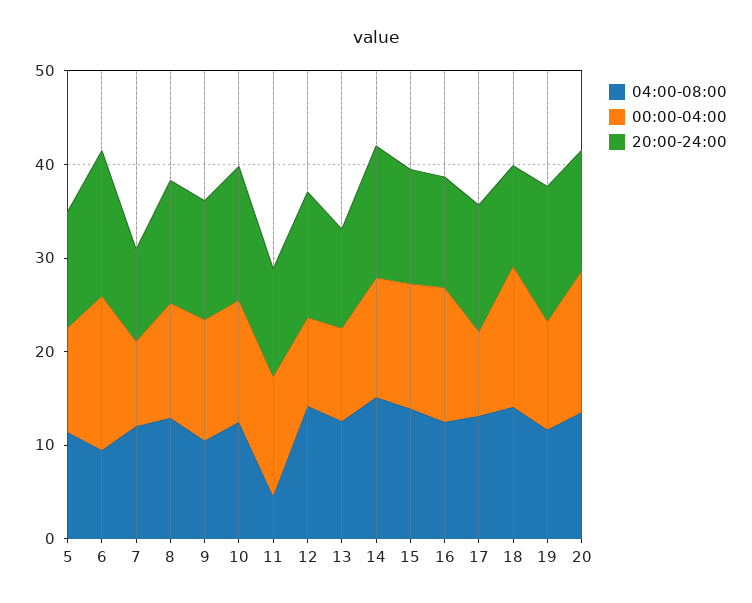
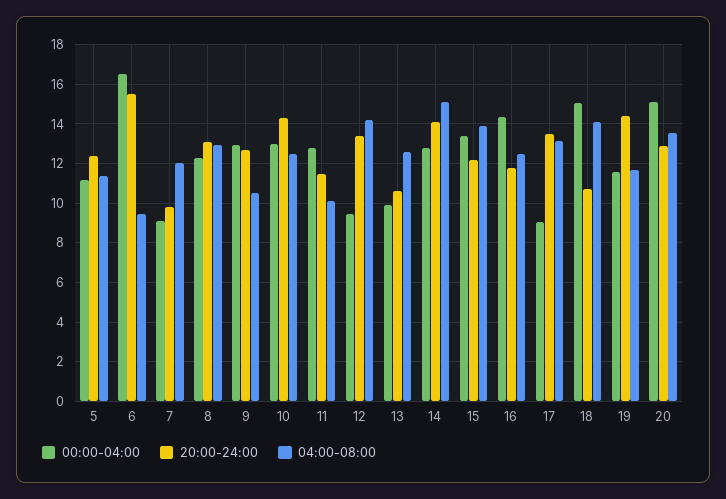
04:00-08:00, 11: 4 -> 10

